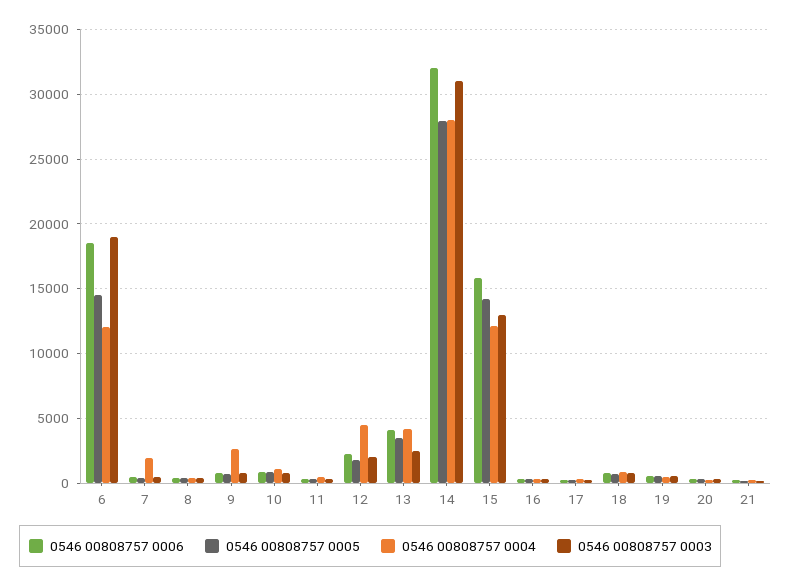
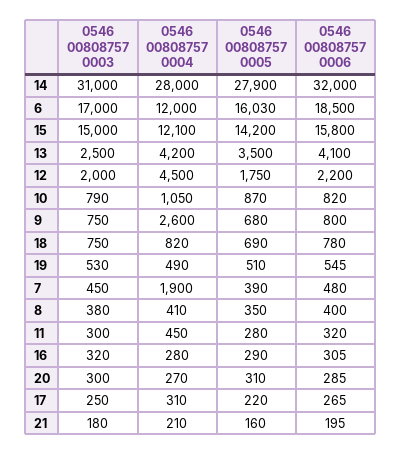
0546 00808757 0005, 6: 14500 -> 16030
0546 00808757 0003, 6: 19000 -> 17000
0546 00808757 0003, 15: 13000 -> 15000

